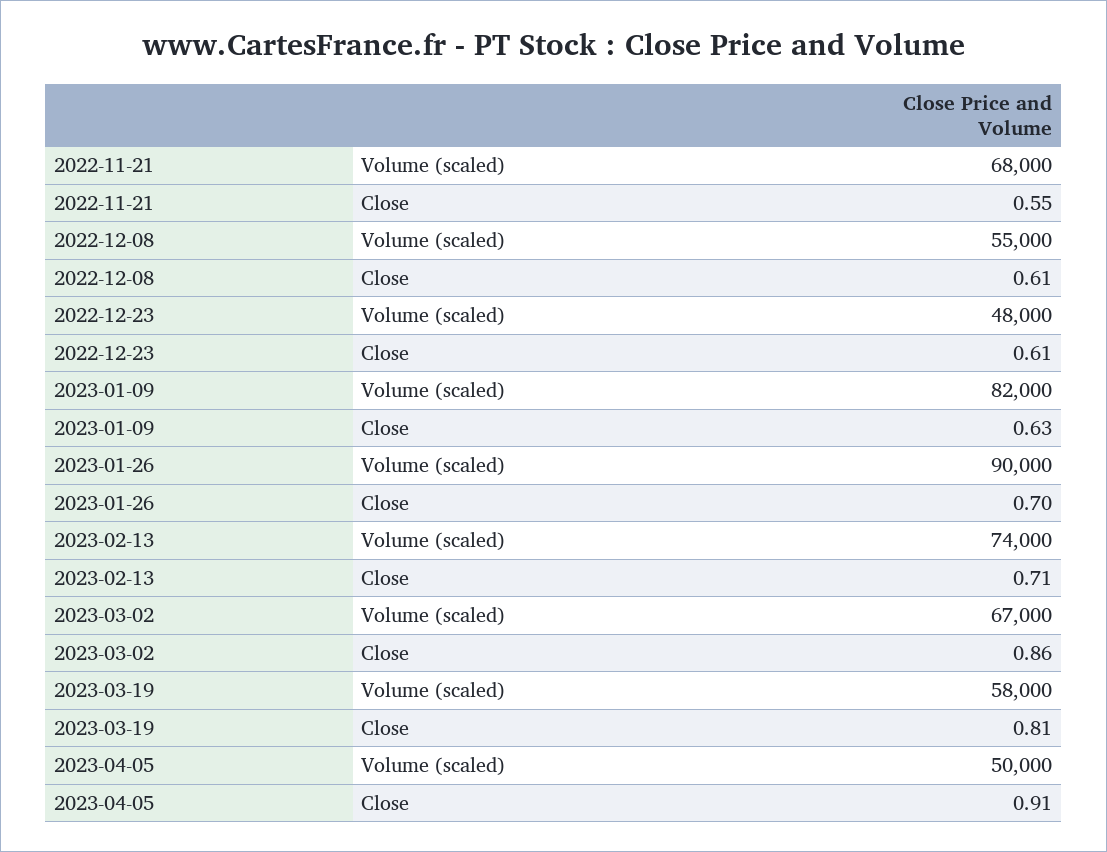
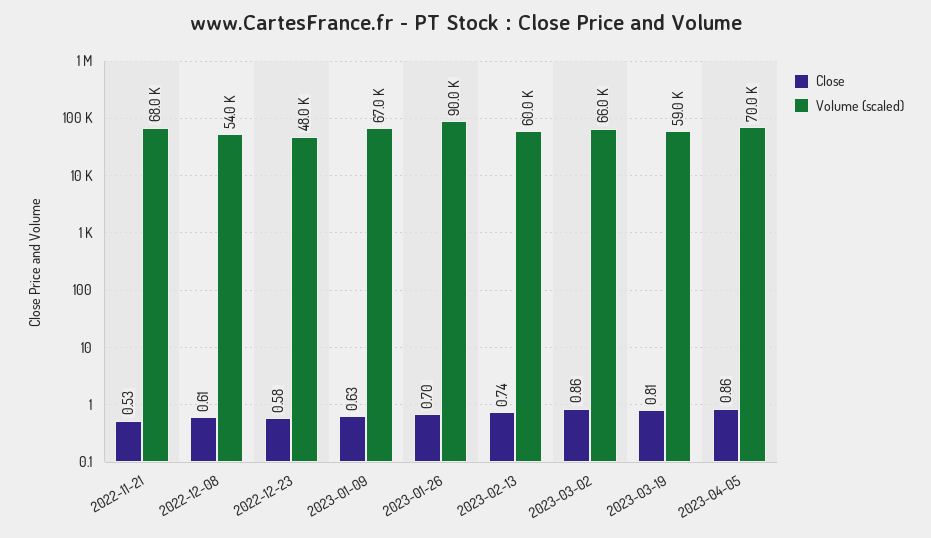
Close, 2022-11-21: 0.55 -> 0.53
Volume (scaled), 2022-12-08: 55000 -> 54000
Close, 2022-12-23: 0.61 -> 0.58
Volume (scaled), 2023-01-09: 82000 -> 67000
Volume (scaled), 2023-02-13: 74000 -> 60000
Close, 2023-02-13: 0.71 -> 0.74
Volume (scaled), 2023-03-02: 67000 -> 66000
Volume (scaled), 2023-03-19: 58000 -> 59000
Volume (scaled), 2023-04-05: 50000 -> 70000
Close, 2023-04-05: 0.91 -> 0.86

